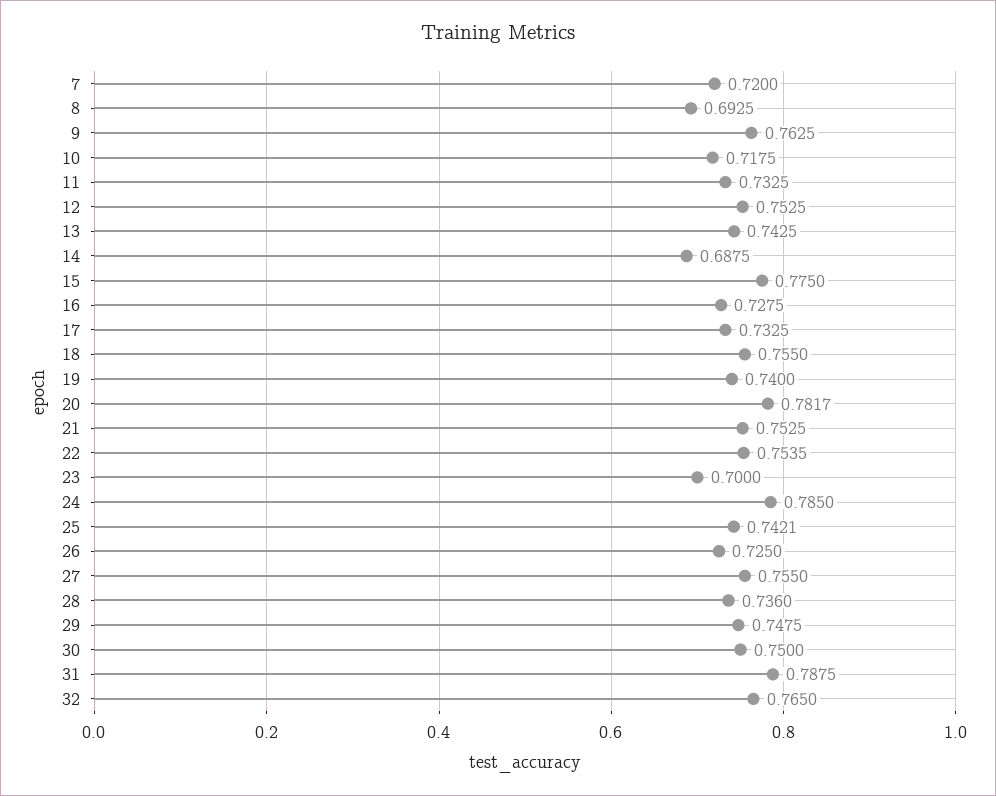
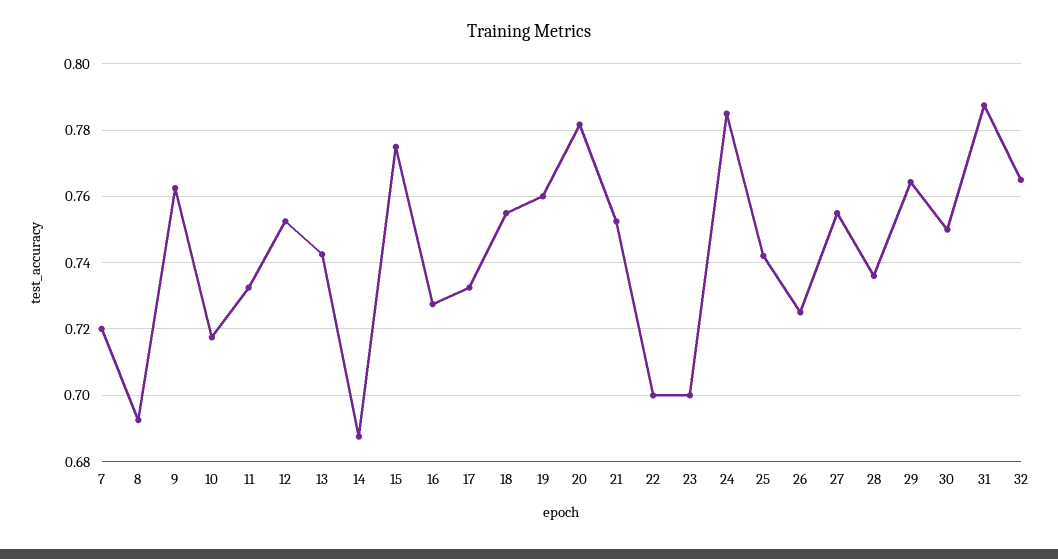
19: 0.74 -> 0.76
22: 0.7535 -> 0.7
29: 0.7475 -> 0.764

